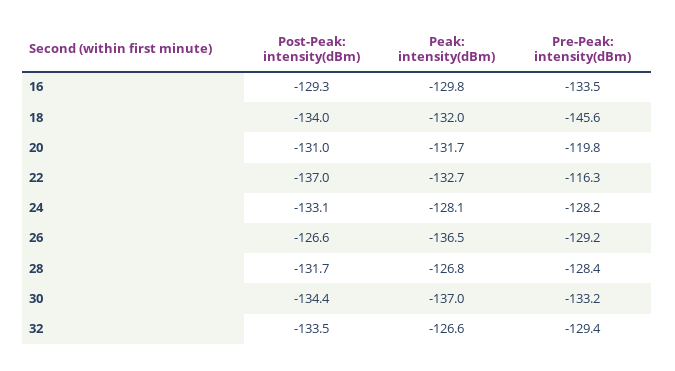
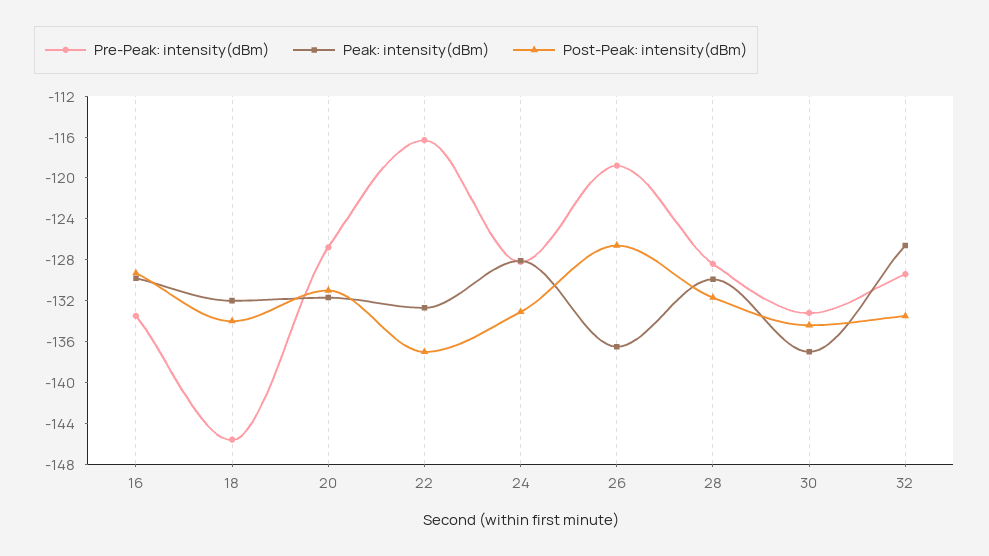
Pre-Peak: intensity(dBm), 20: -119.8 -> -127
Pre-Peak: intensity(dBm), 26: -129.2 -> -119
Peak: intensity(dBm), 28: -126.8 -> -130

